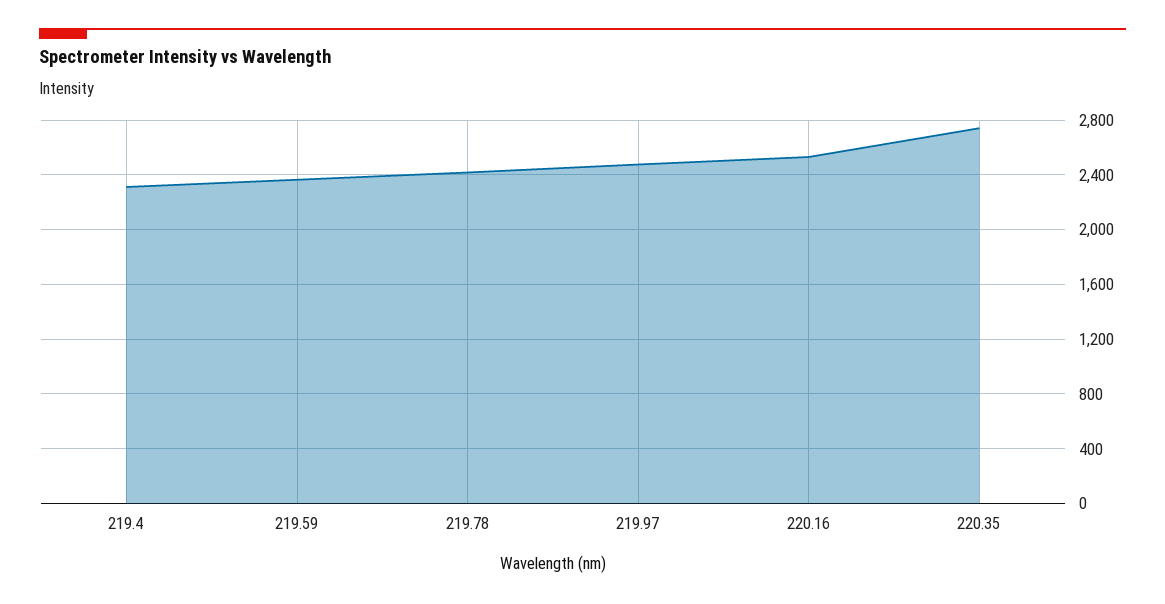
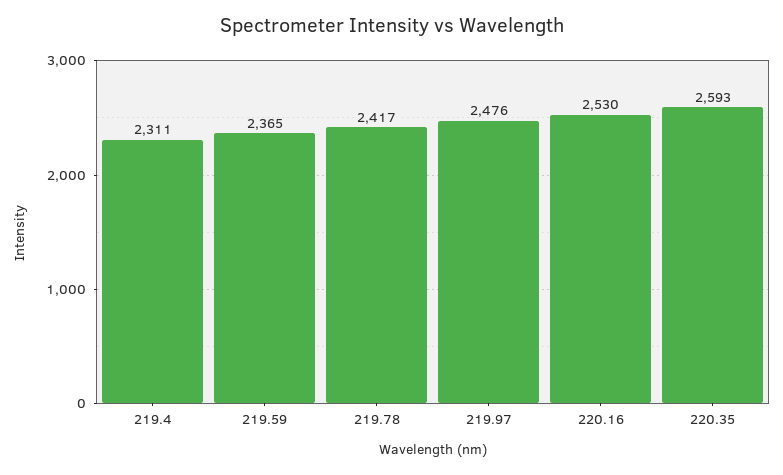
220.35: 2750 -> 2593

